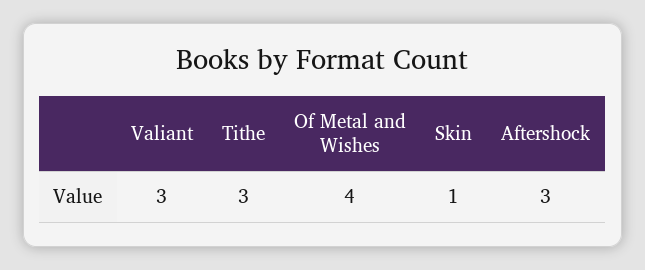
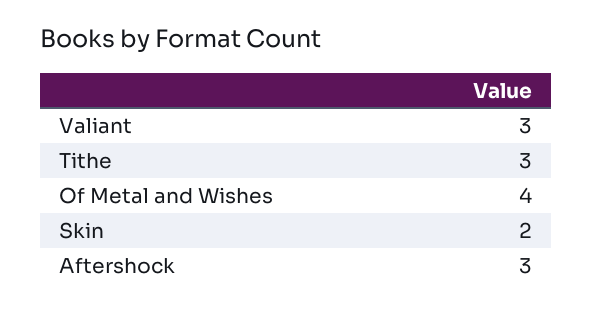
Skin: 1 -> 2

